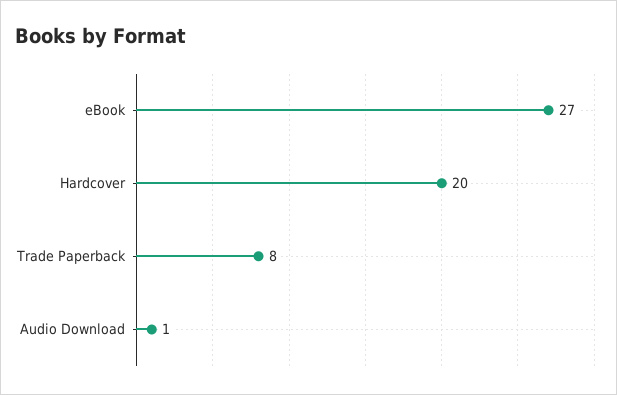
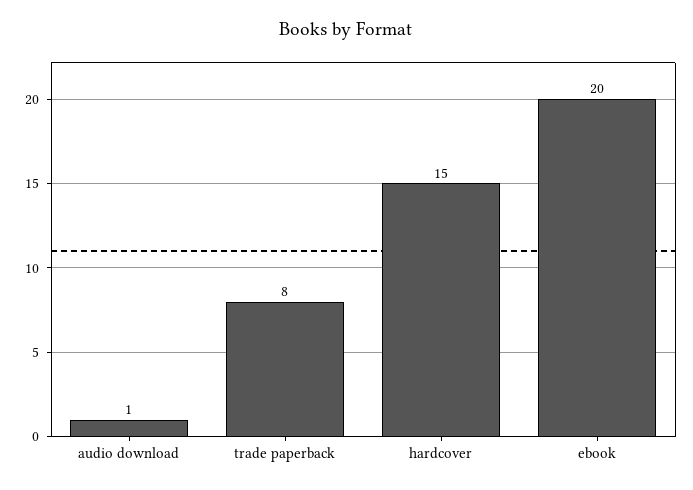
eBook: 27 -> 20
Hardcover: 20 -> 15

